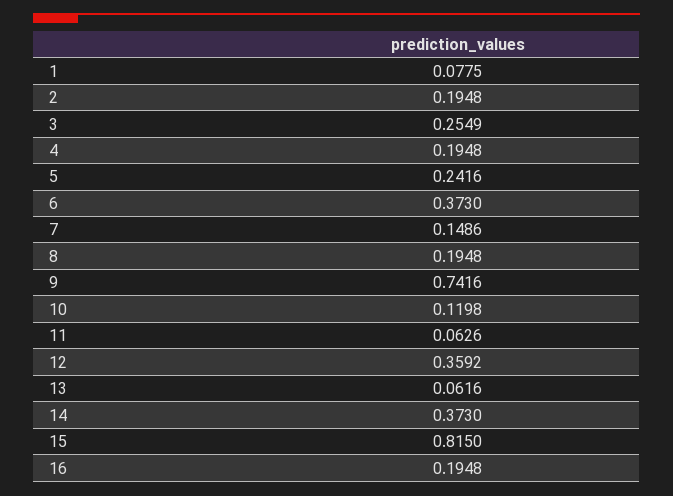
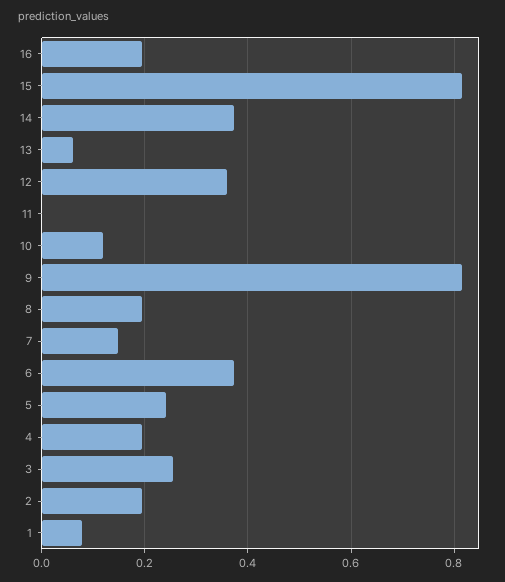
9: 0.7416 -> 0.82
11: 0.0626 -> 0

